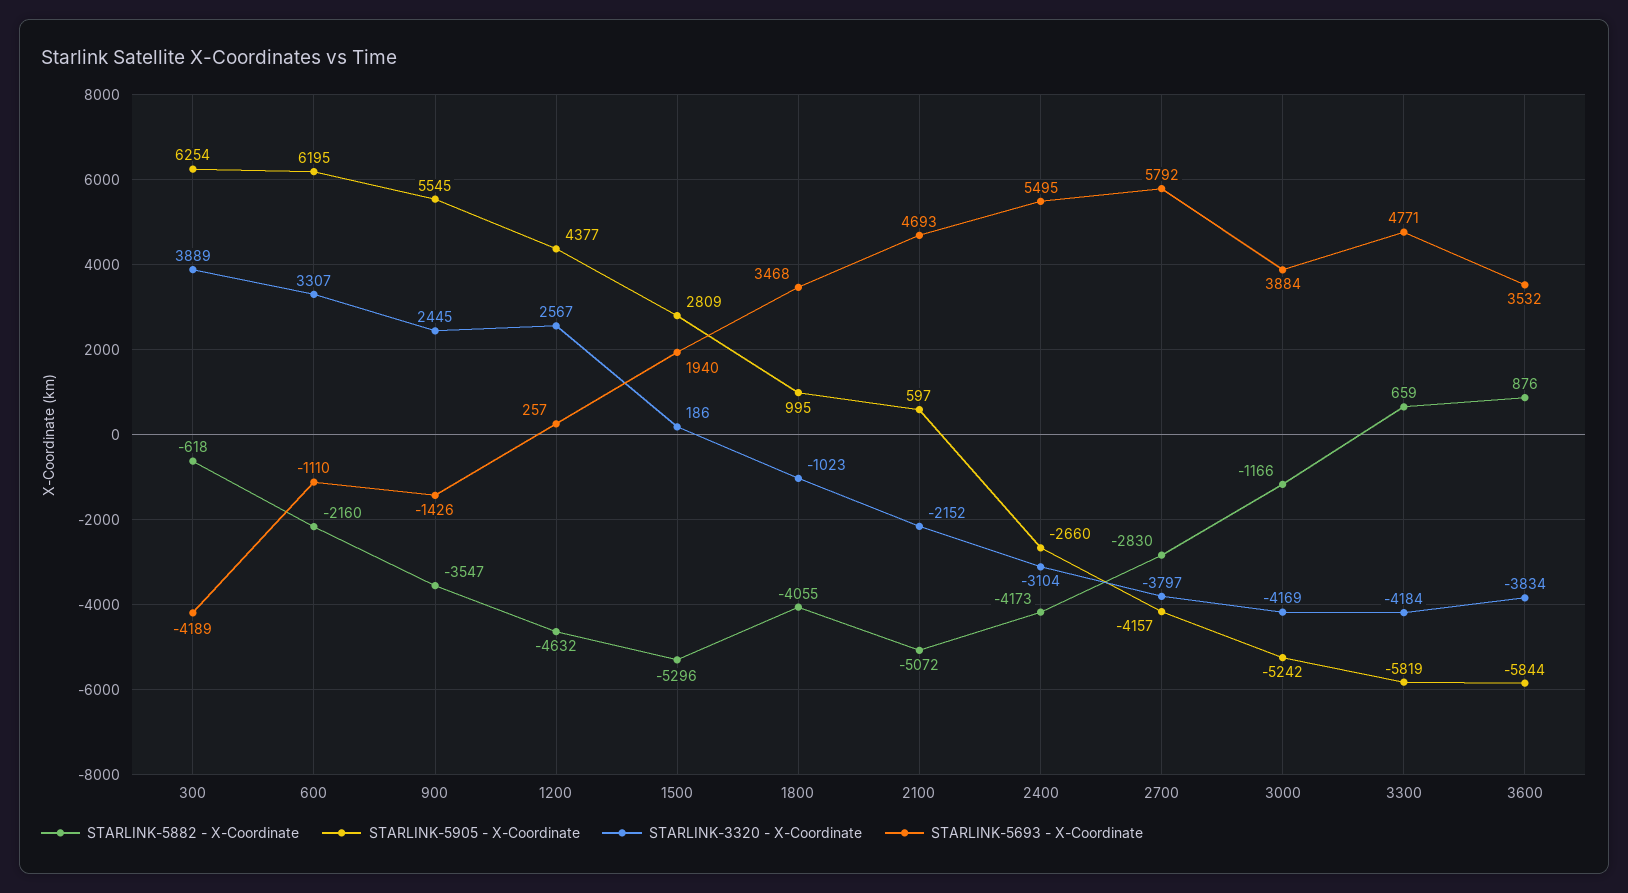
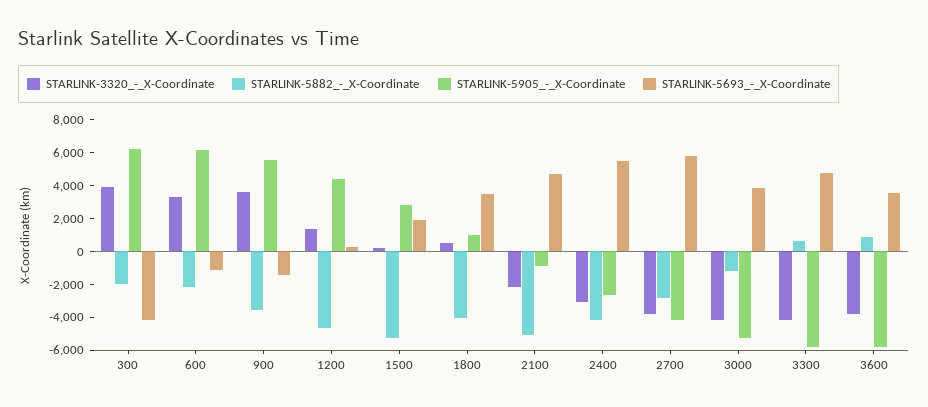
STARLINK-5882 - X-Coordinate, 300: -618 -> -2000
STARLINK-3320 - X-Coordinate, 900: 2445 -> 3500
STARLINK-3320 - X-Coordinate, 1200: 2567 -> 1500
STARLINK-3320 - X-Coordinate, 1800: -1023 -> 500
STARLINK-5905 - X-Coordinate, 2100: 597 -> -1000

